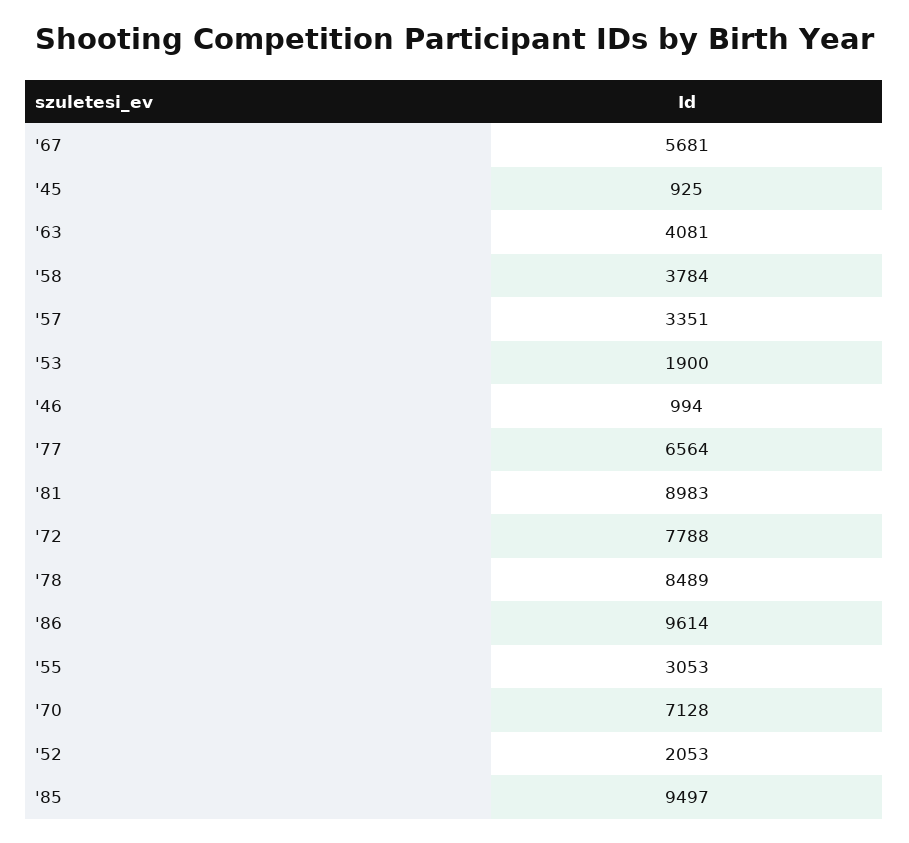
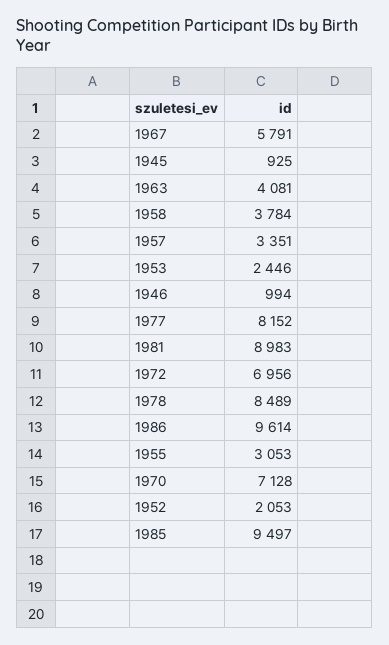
'67: 5681 -> 5791
'53: 1900 -> 2446
'77: 6564 -> 8152
'72: 7788 -> 6956

